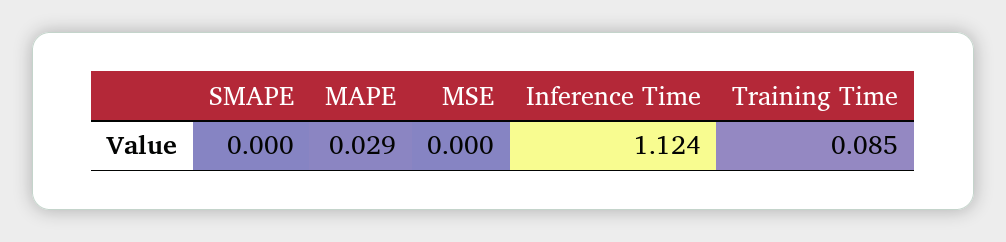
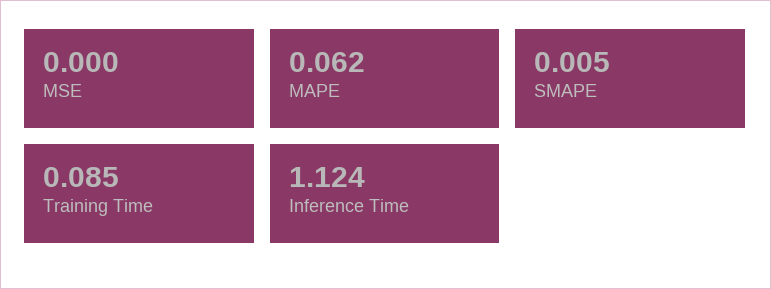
SMAPE: 0 -> 0.005
MAPE: 0.029 -> 0.062

